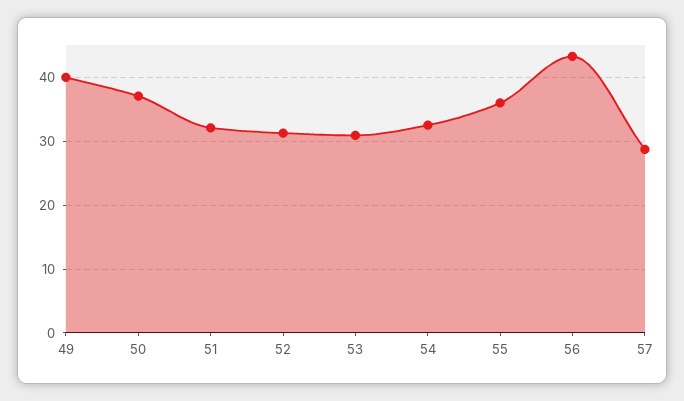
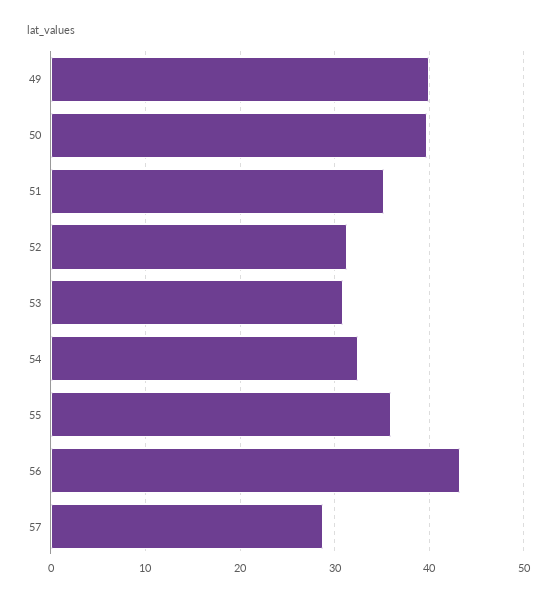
50: 37 -> 40
51: 32 -> 35

